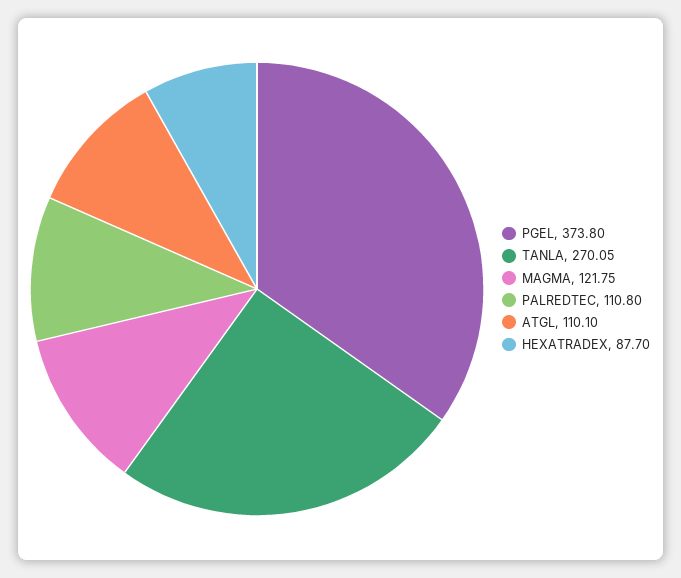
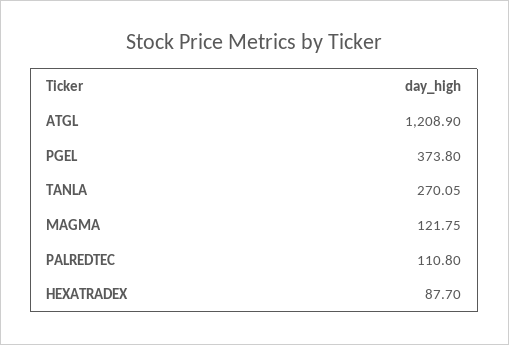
ATGL: 110.1 -> 1208.9

